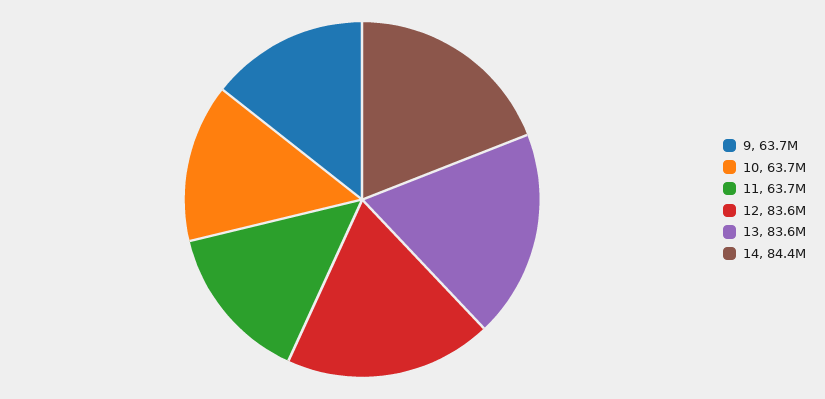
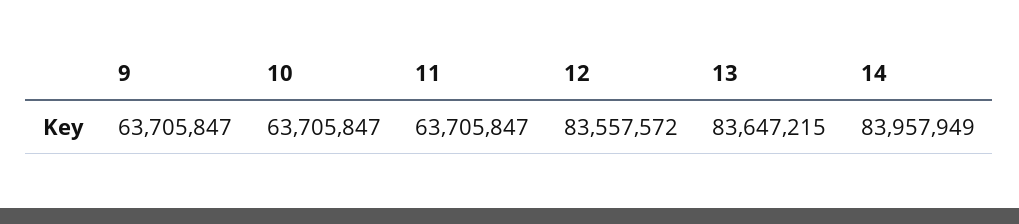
14: 84400000 -> 83957949

